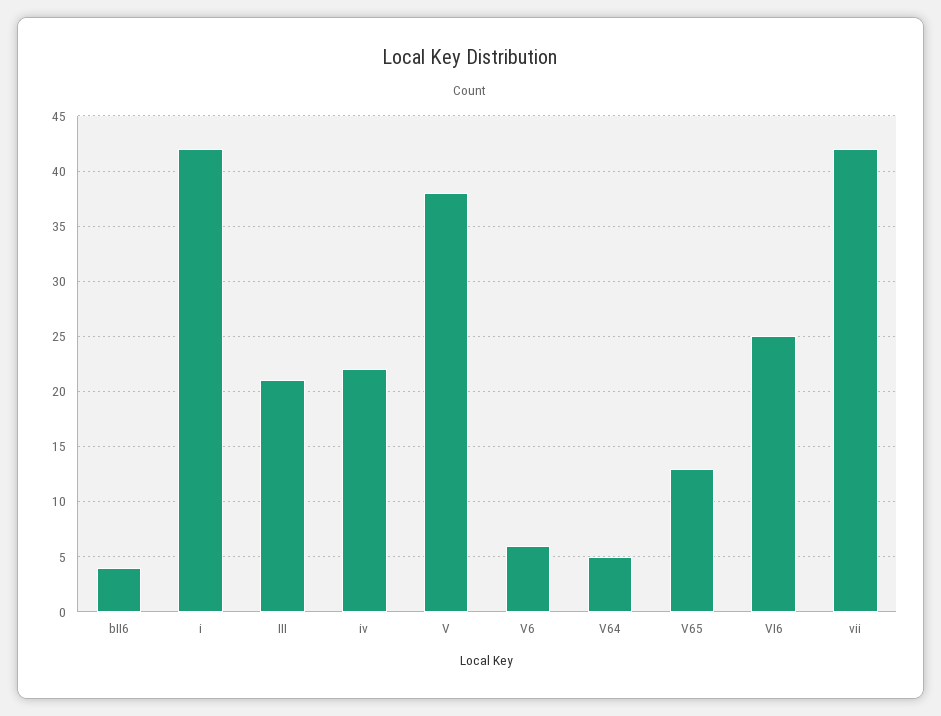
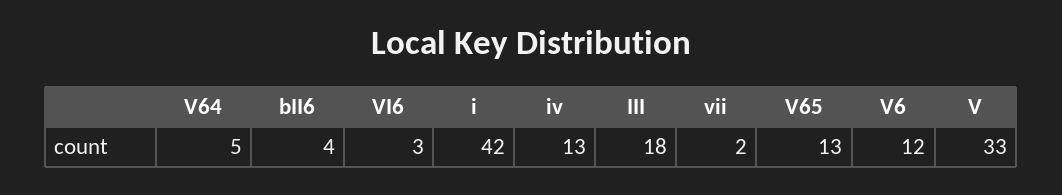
III: 21 -> 18
iv: 22 -> 13
V: 38 -> 33
V6: 6 -> 12
VI6: 25 -> 3
vii: 42 -> 2

